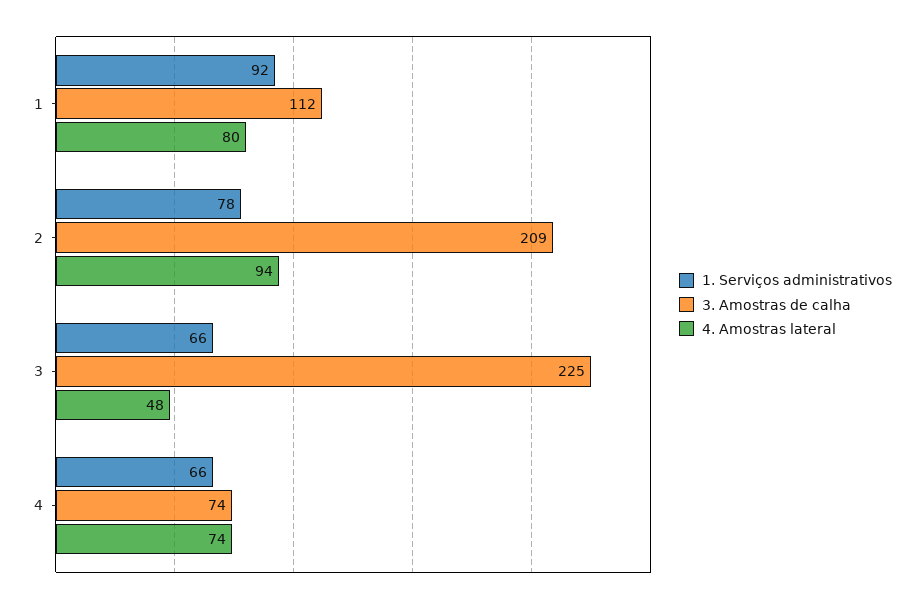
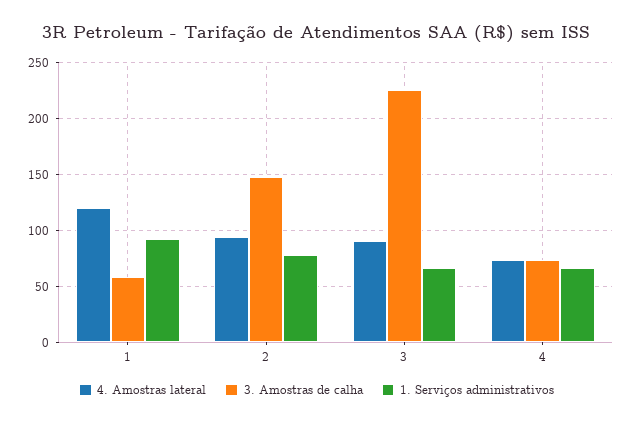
3. Amostras de calha, 1: 112 -> 60
4. Amostras lateral, 1: 80 -> 120
3. Amostras de calha, 2: 209 -> 150
4. Amostras lateral, 3: 48 -> 90

